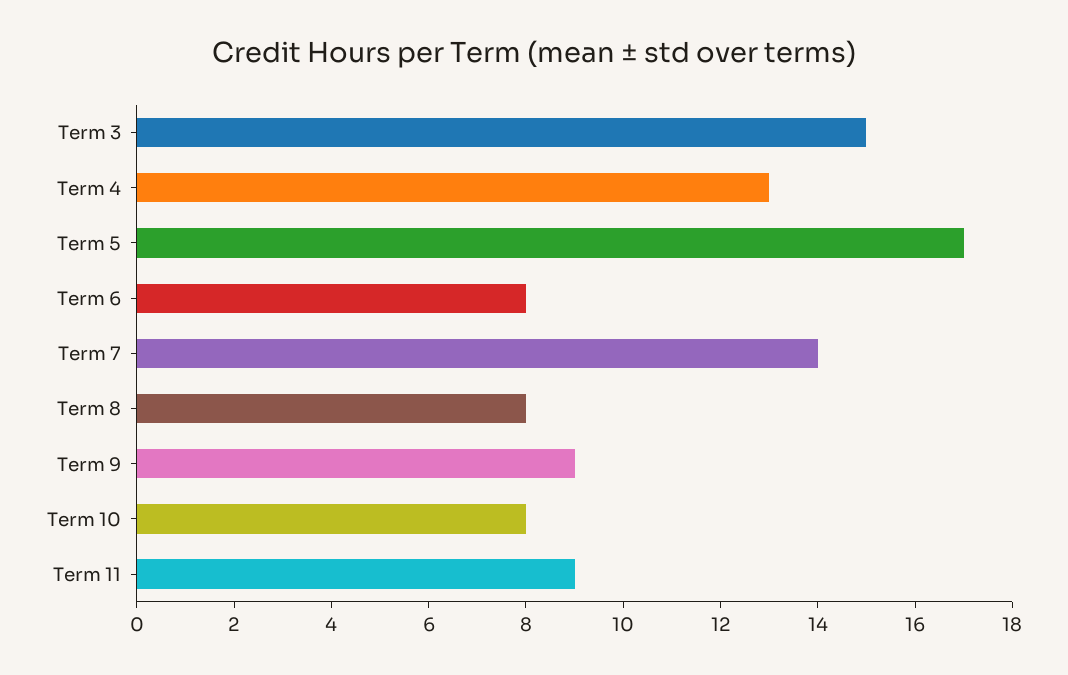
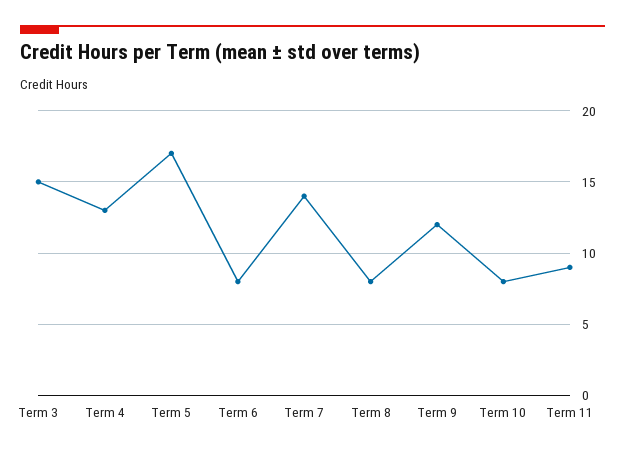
Term 9: 9 -> 12

